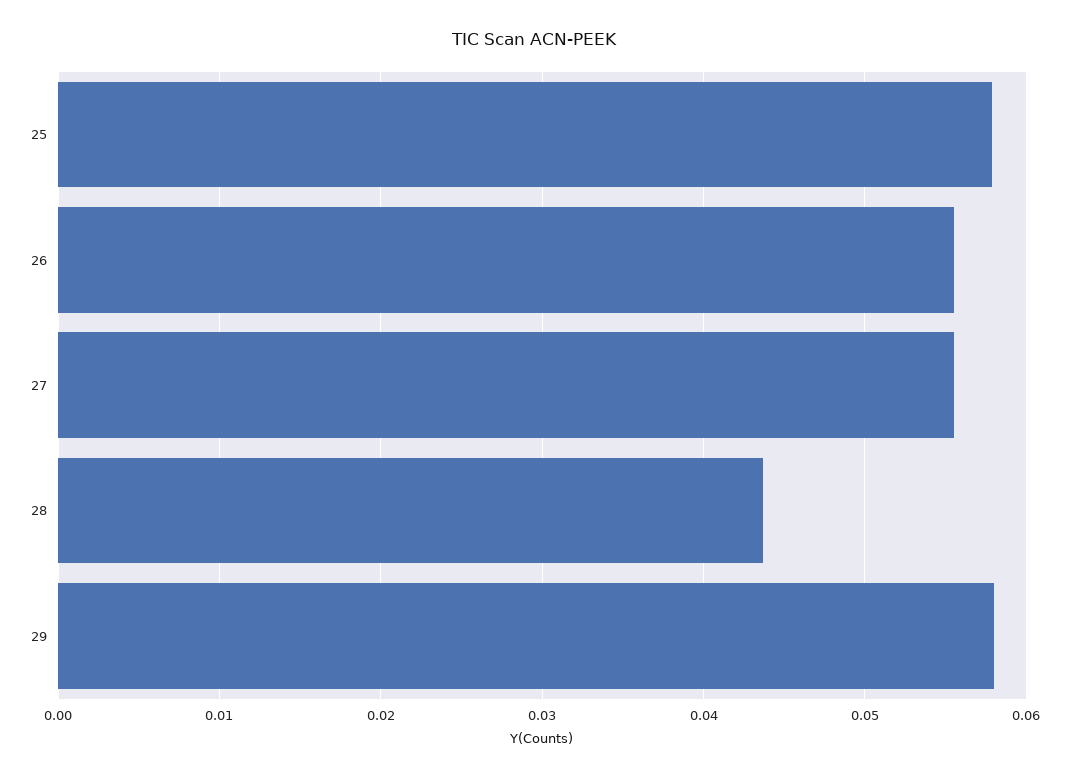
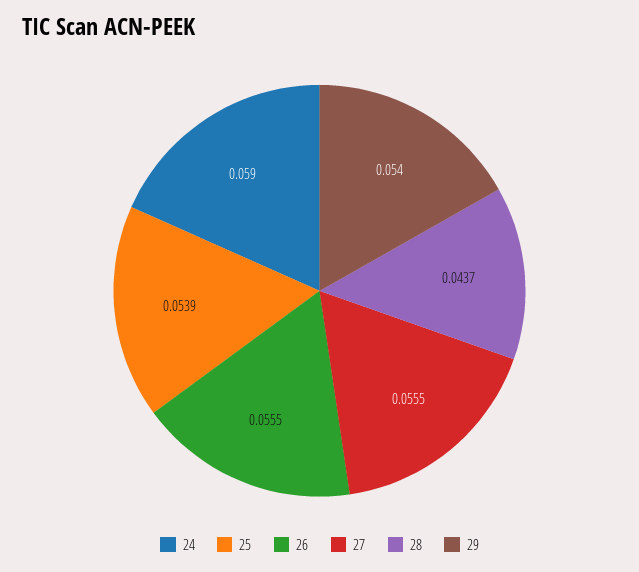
25: 0.058 -> 0.0539
29: 0.058 -> 0.054
24: none -> 0.059

